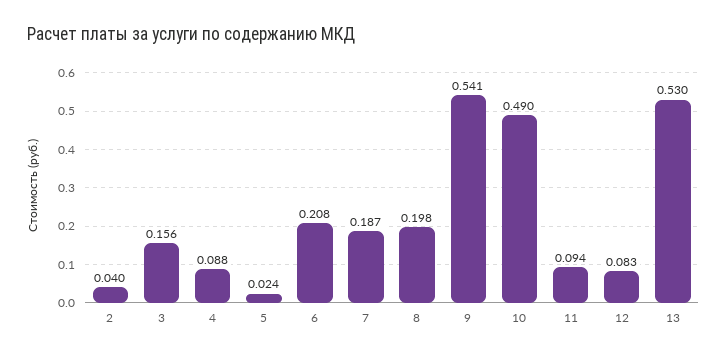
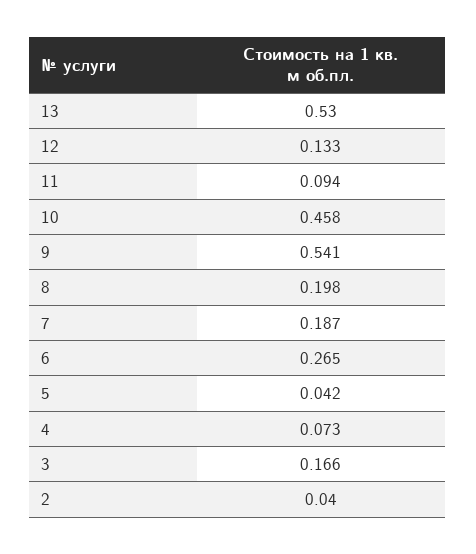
3: 0.156 -> 0.166
4: 0.088 -> 0.073
5: 0.024 -> 0.042
6: 0.208 -> 0.265
10: 0.49 -> 0.458
12: 0.083 -> 0.133

